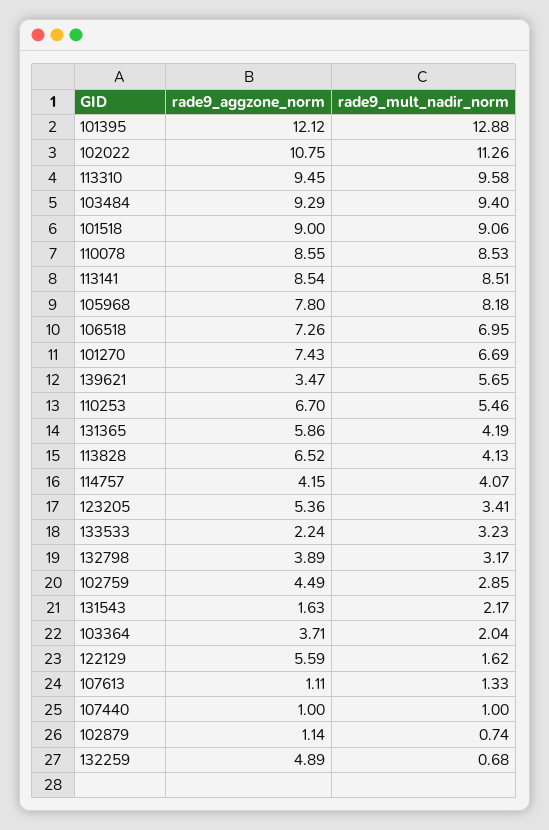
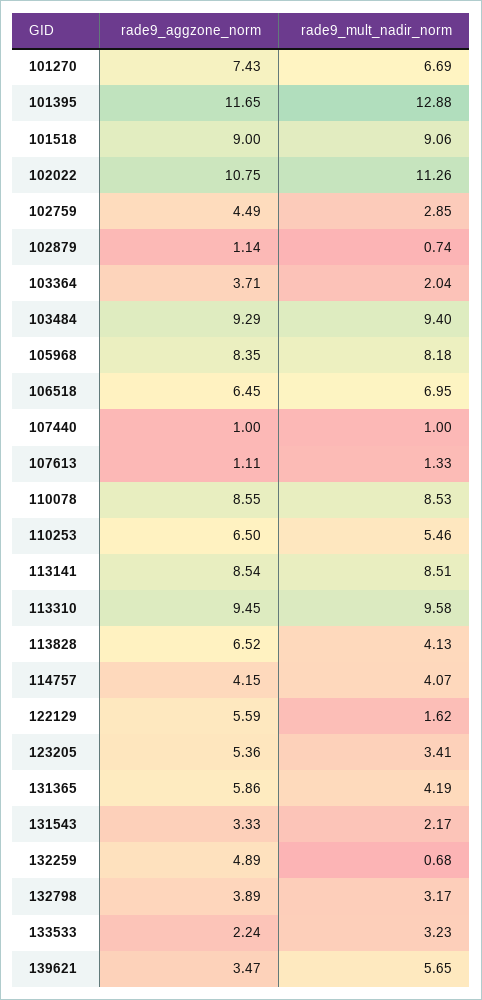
rade9_aggzone_norm, 101395: 12.12 -> 11.65
rade9_aggzone_norm, 105968: 7.8 -> 8.35
rade9_aggzone_norm, 106518: 7.26 -> 6.45
rade9_aggzone_norm, 110253: 6.7 -> 6.5
rade9_aggzone_norm, 131543: 1.63 -> 3.33

